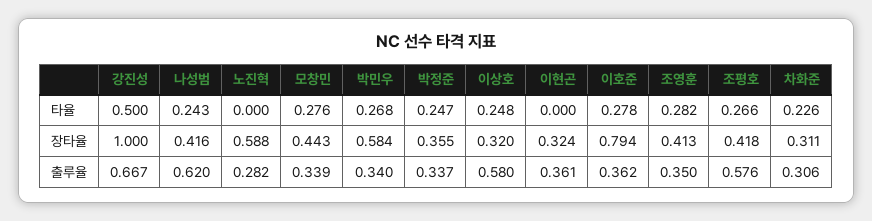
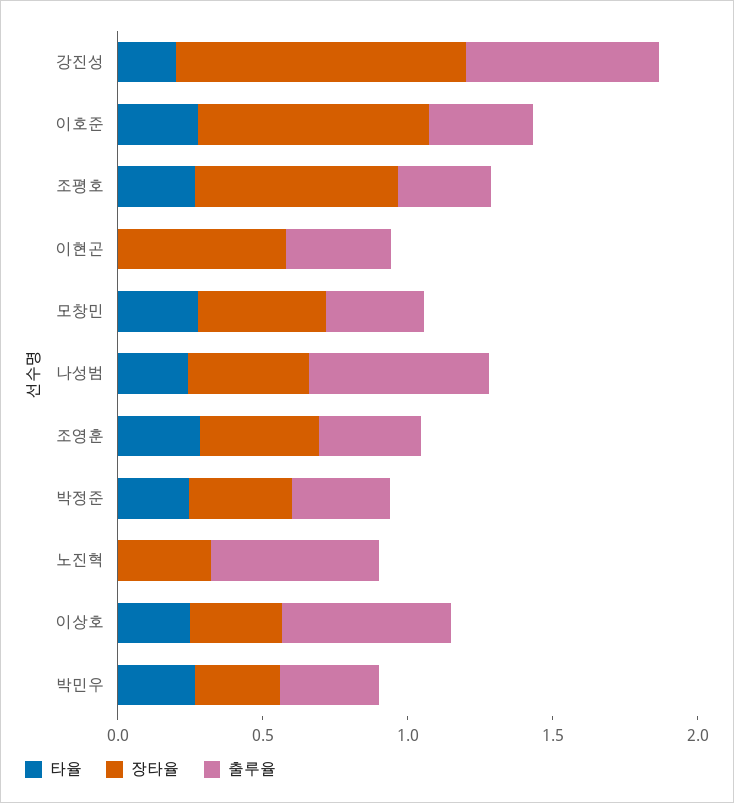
타율, 강진성: 0.5 -> 0.2
타율, 차화준: 0.226 -> none
장타율, 노진혁: 0.588 -> 0.3
장타율, 박민우: 0.584 -> 0.3
장타율, 이현곤: 0.324 -> 0.6
장타율, 조평호: 0.418 -> 0.7
장타율, 차화준: 0.311 -> none
출루율, 노진혁: 0.282 -> 0.6
출루율, 조평호: 0.576 -> 0.3
출루율, 차화준: 0.306 -> none

